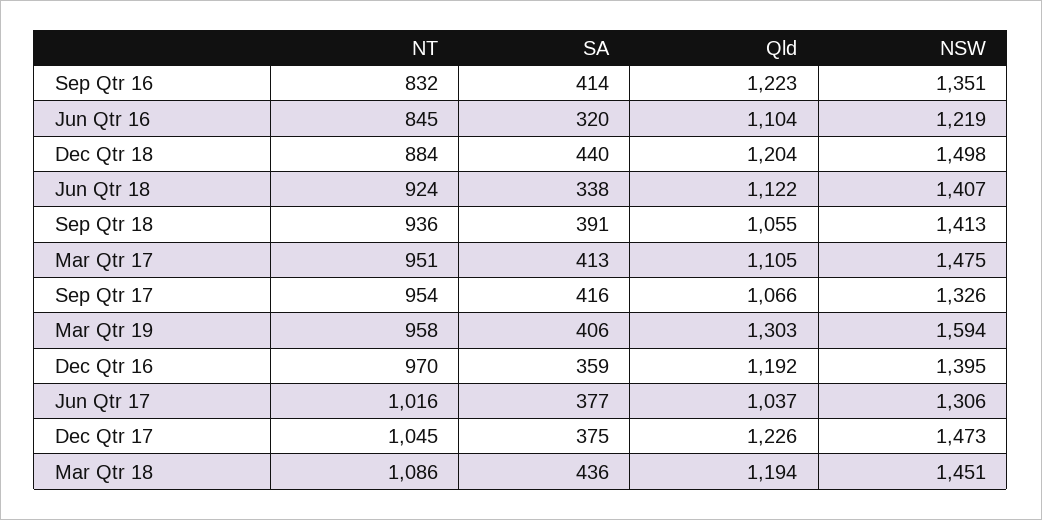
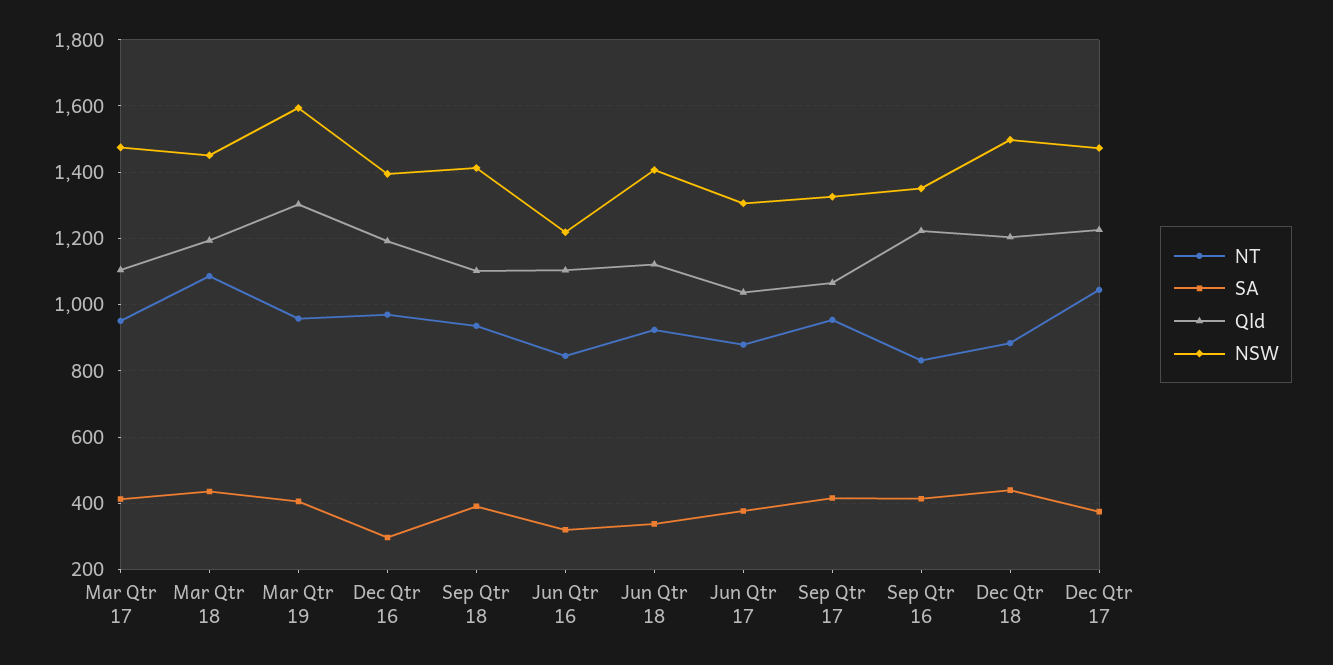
Qld, Sep Qtr 18: 1055 -> 1100
SA, Dec Qtr 16: 359 -> 300
NT, Jun Qtr 17: 1016 -> 880

